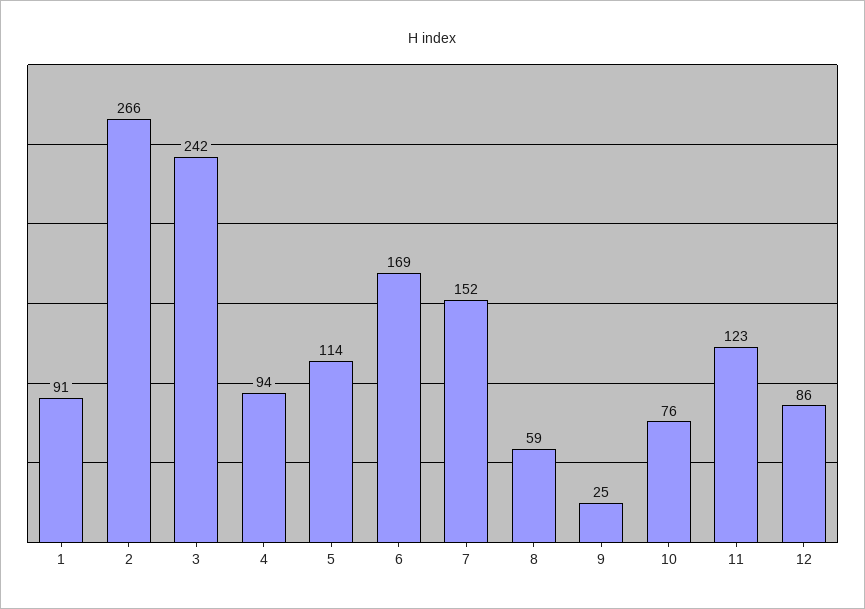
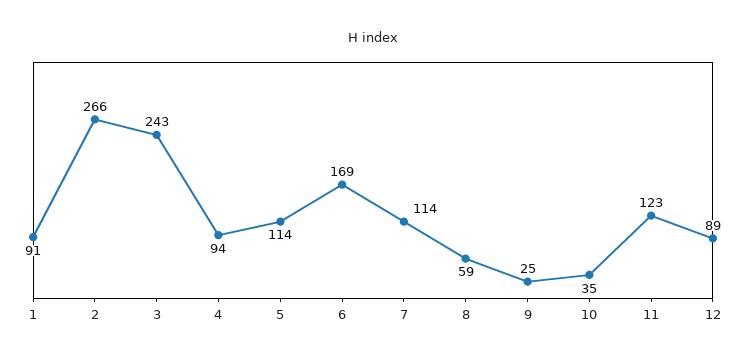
3: 242 -> 243
7: 152 -> 114
10: 76 -> 35
12: 86 -> 89

